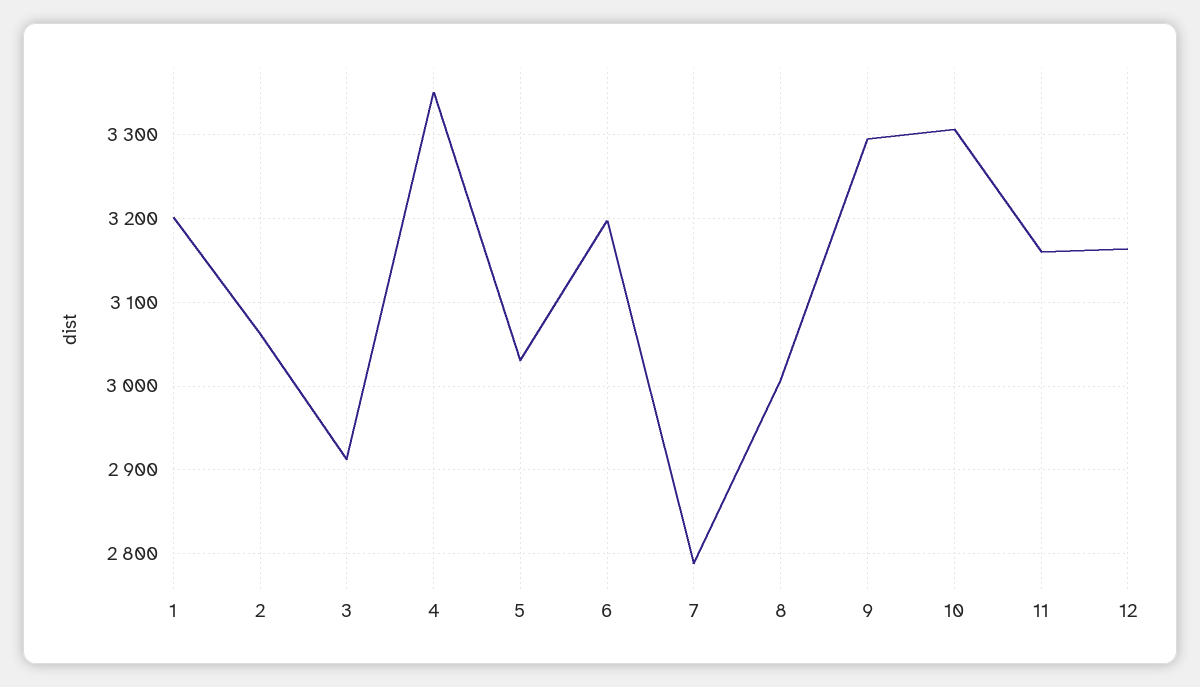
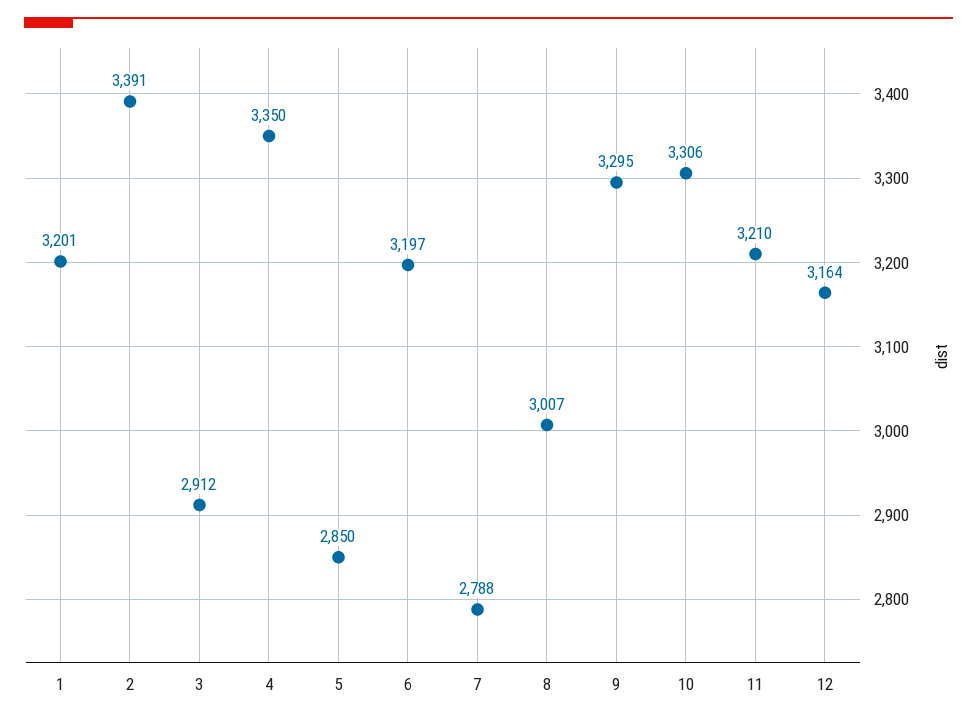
2: 3060 -> 3391
5: 3030 -> 2850
11: 3160 -> 3210

